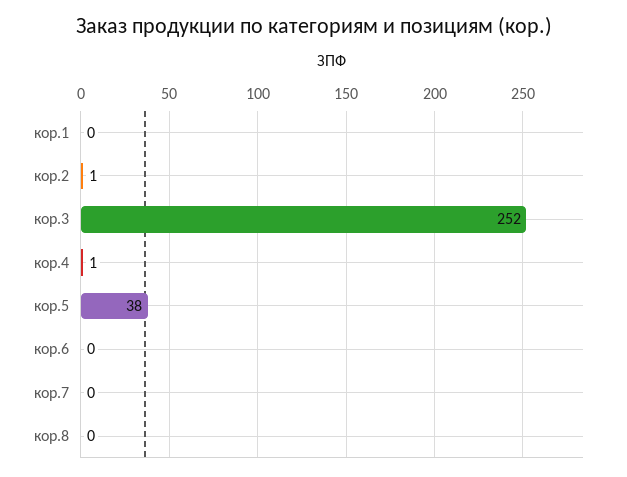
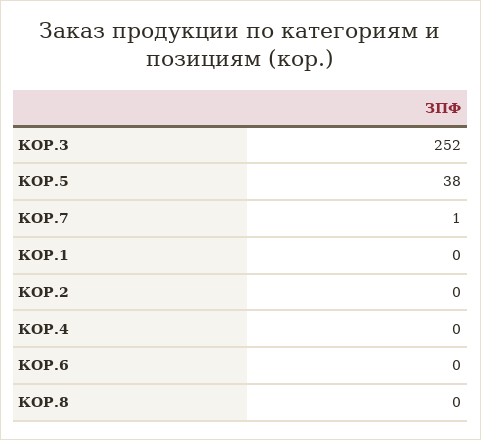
кор.2: 1 -> 0
кор.4: 1 -> 0
кор.7: 0 -> 1

